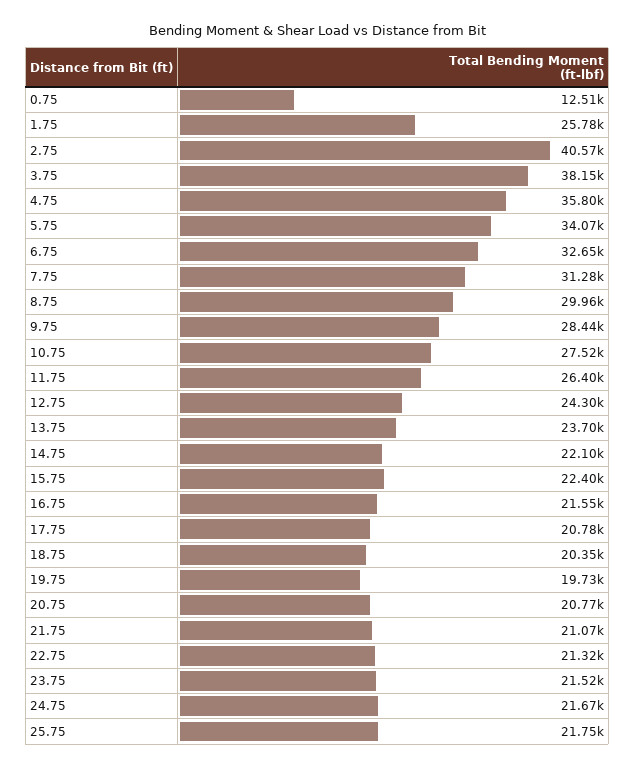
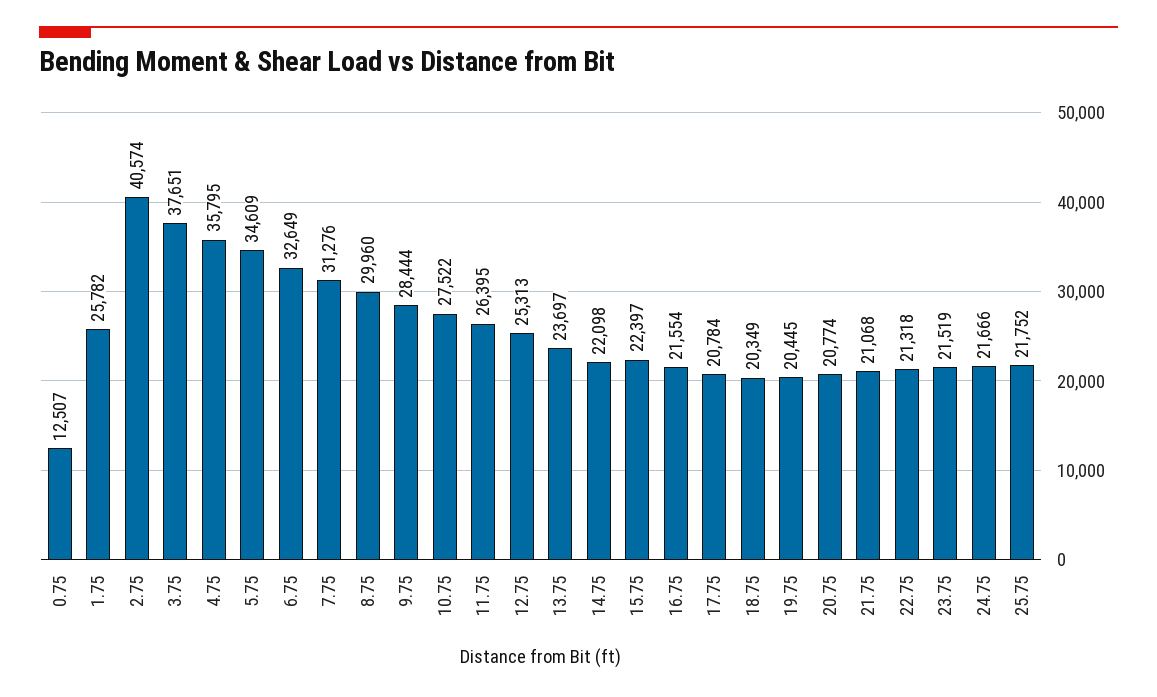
3.75: 38150 -> 37651
5.75: 34070 -> 34609
12.75: 24300 -> 25313
19.75: 19730 -> 20445

